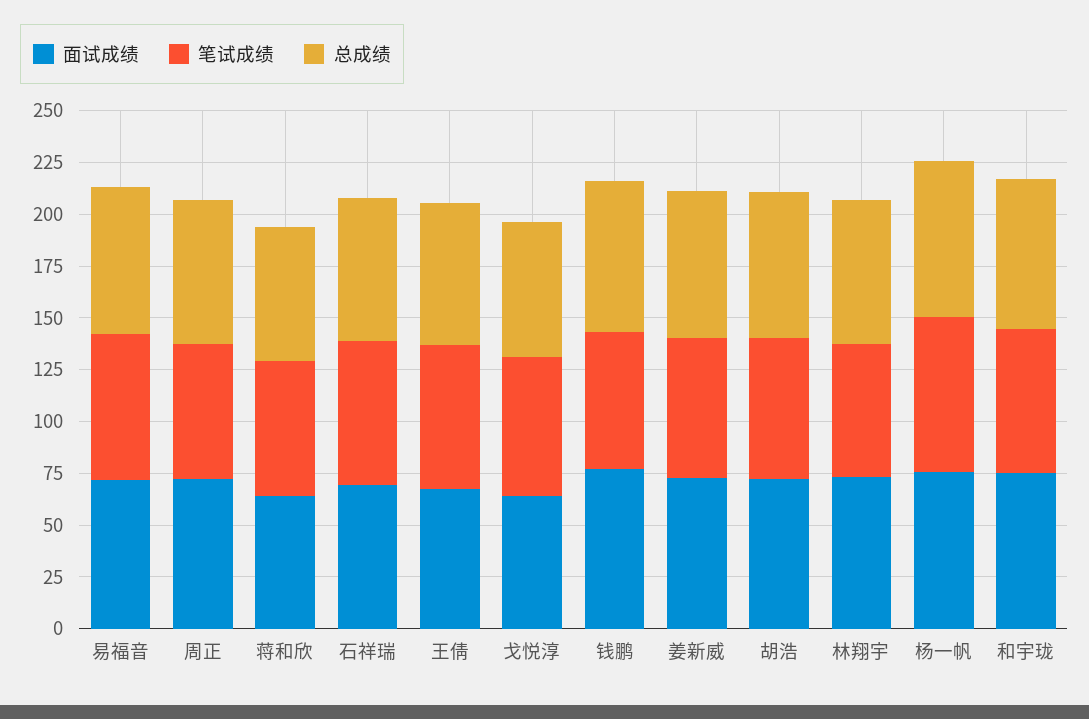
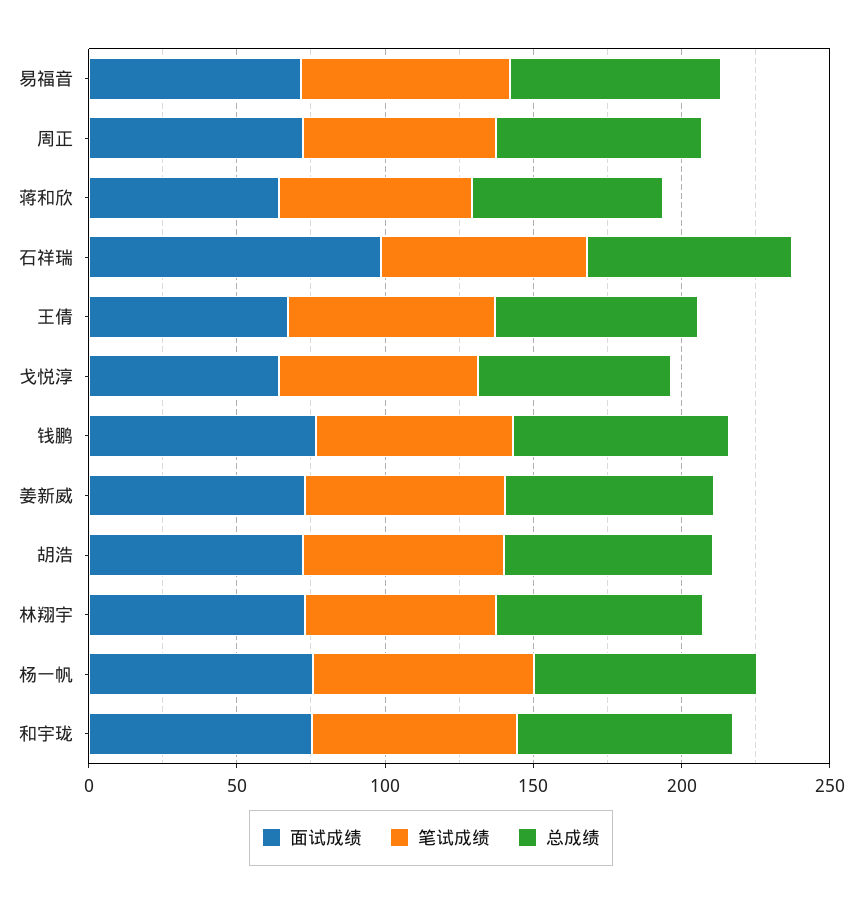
面试成绩, 石祥瑞: 70 -> 100

